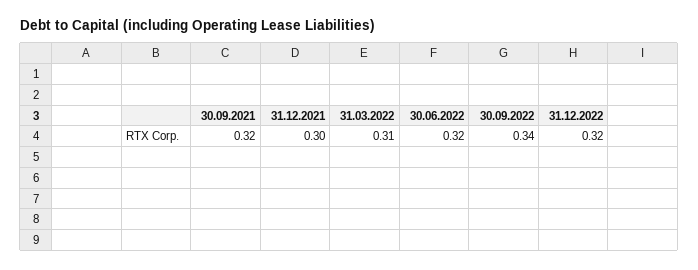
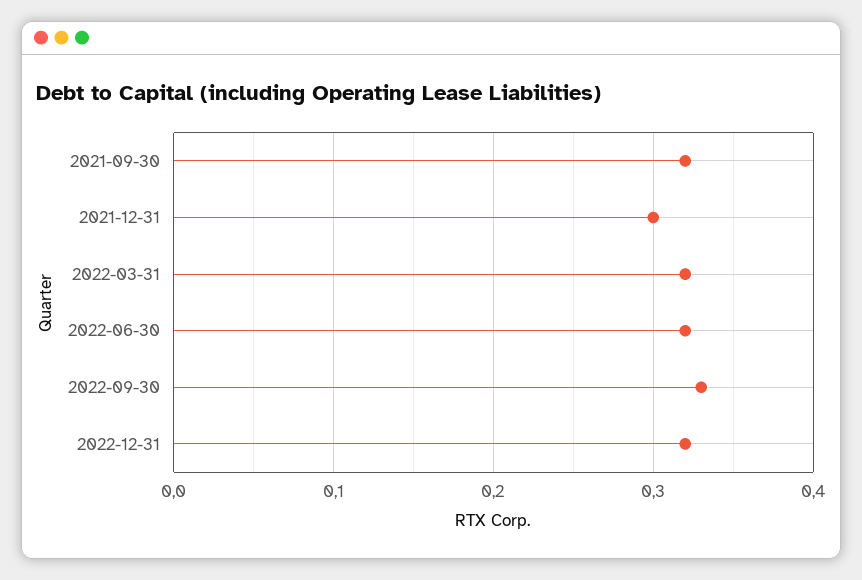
31.03.2022: 0.31 -> 0.32
30.09.2022: 0.34 -> 0.33

